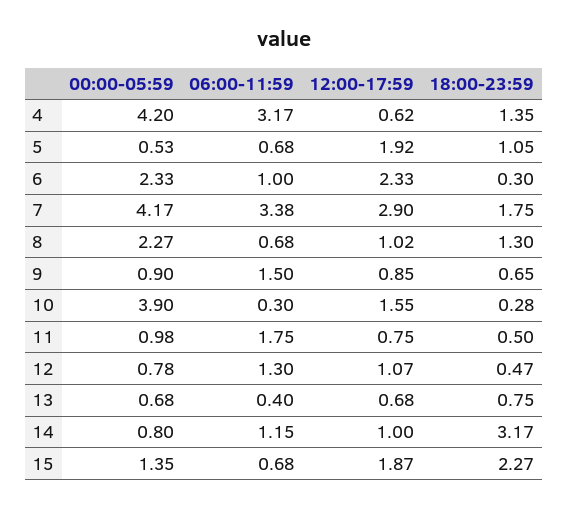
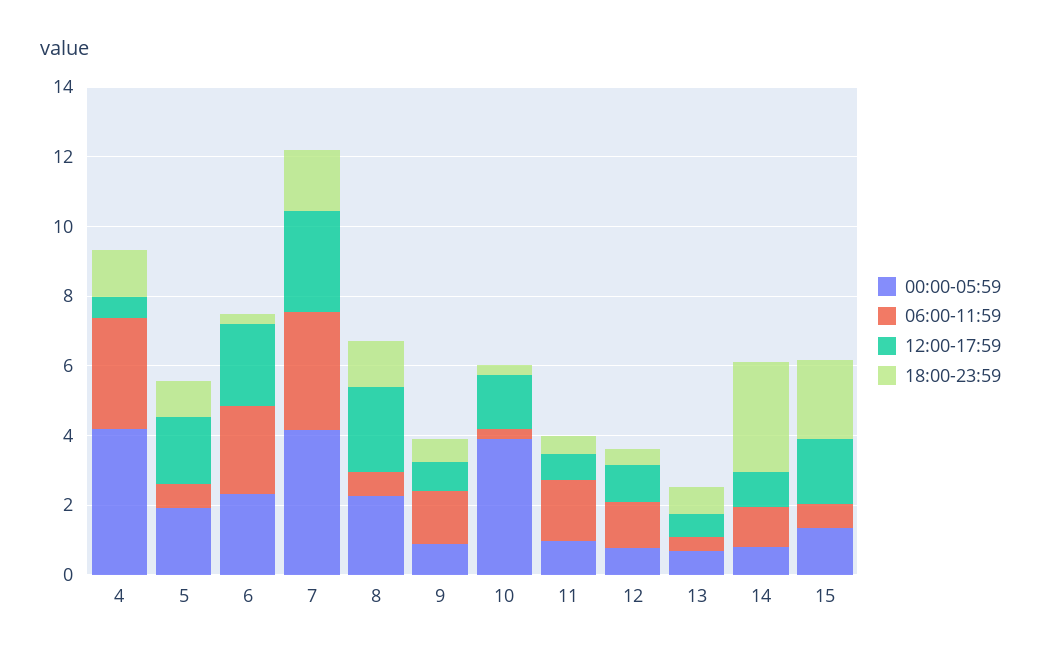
00:00-05:59, 5: 0.53 -> 2
06:00-11:59, 6: 1 -> 2.5
12:00-17:59, 8: 1.02 -> 2.5

